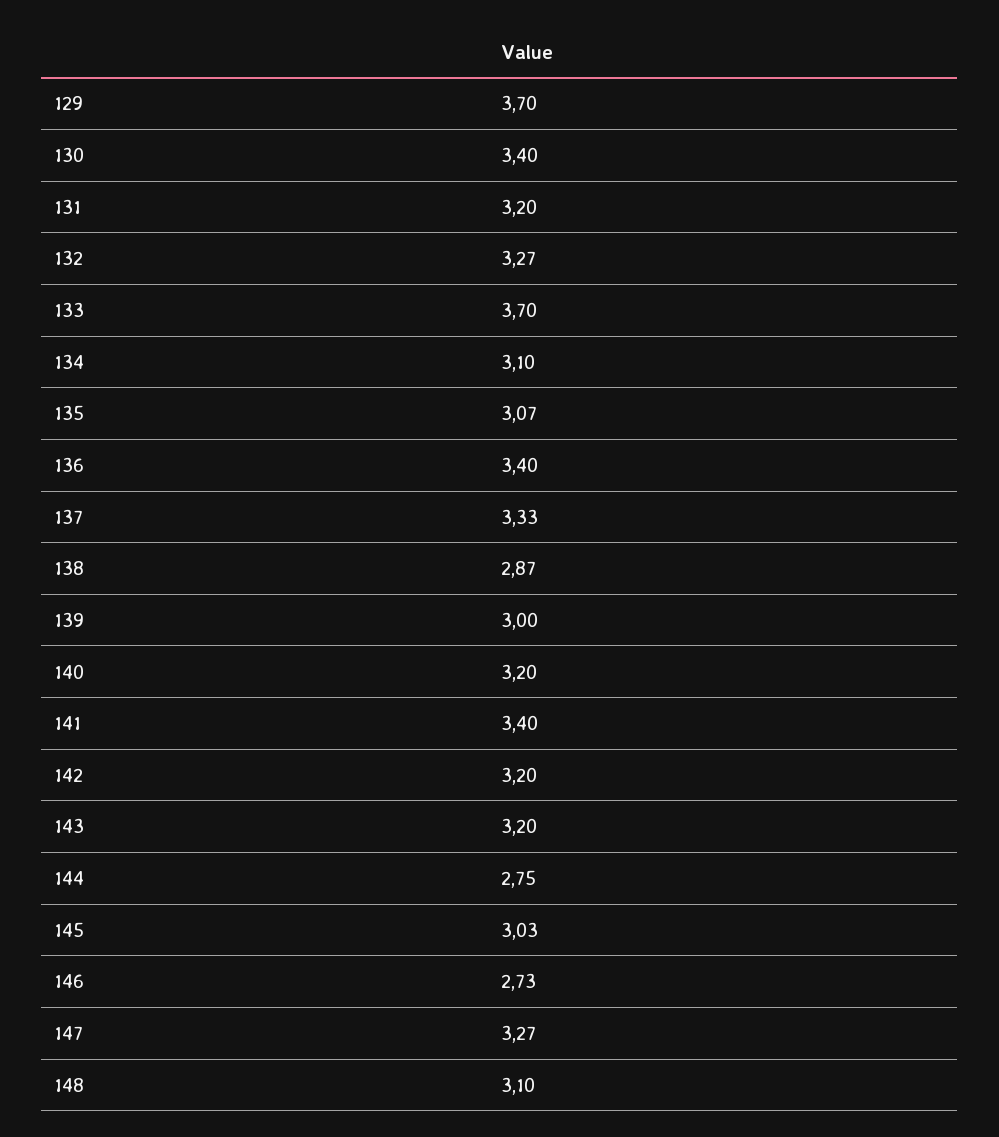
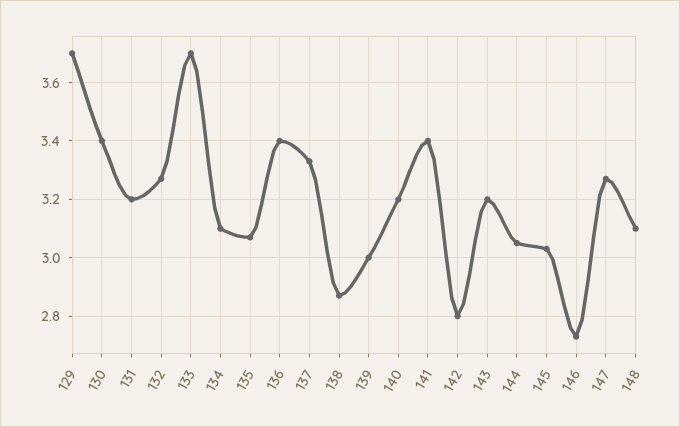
142: 3.2 -> 2.8
144: 2.75 -> 3.05

